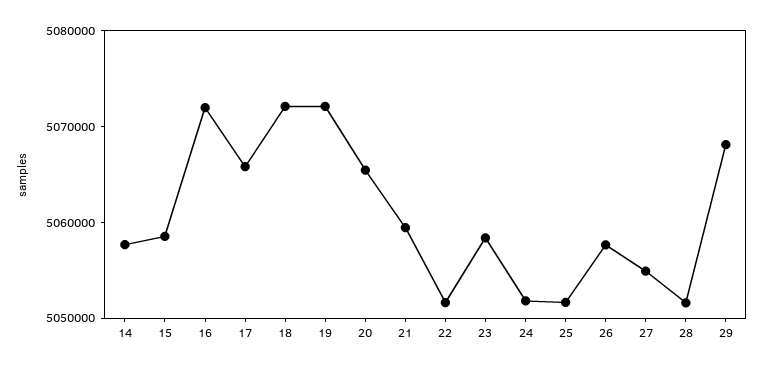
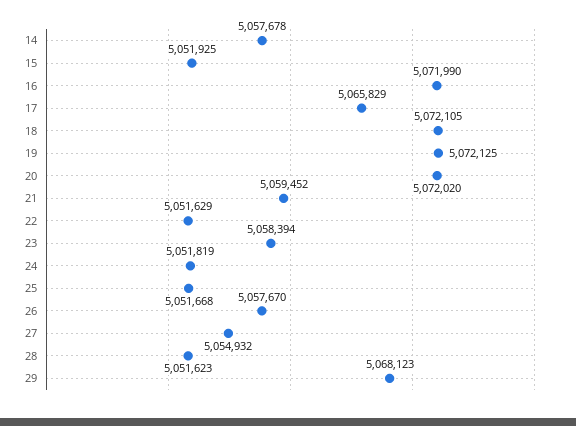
15: 5058000 -> 5051925
20: 5066000 -> 5072020

